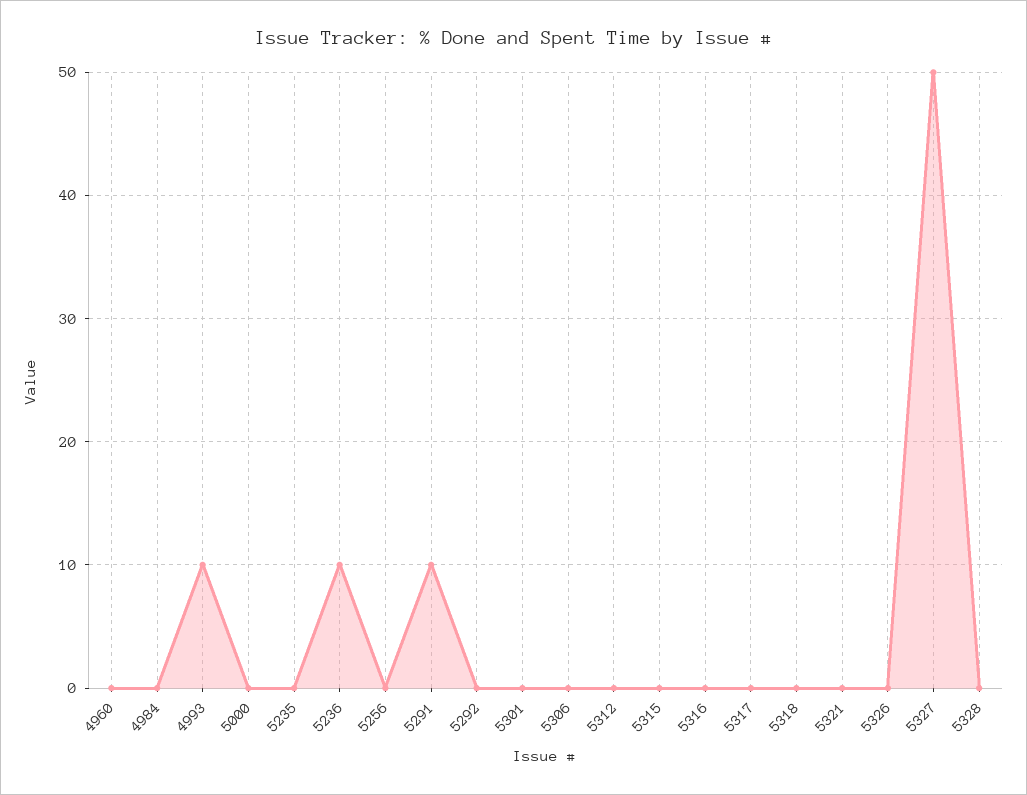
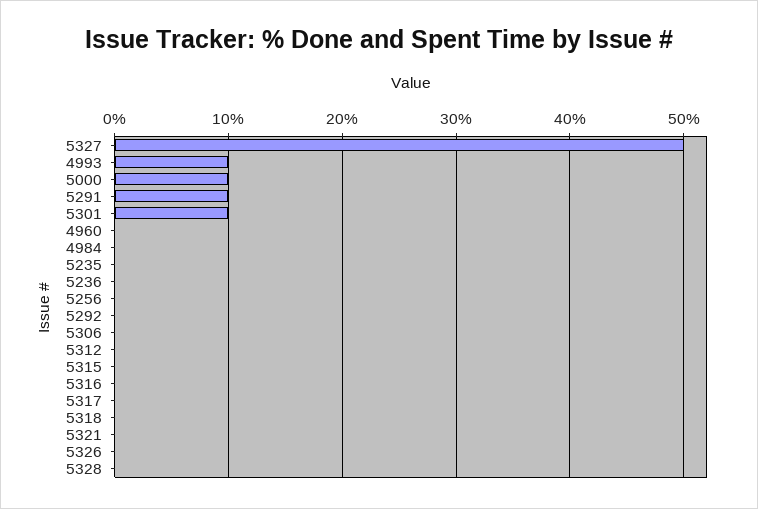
5000: 0 -> 10
5236: 10 -> 0
5301: 0 -> 10

